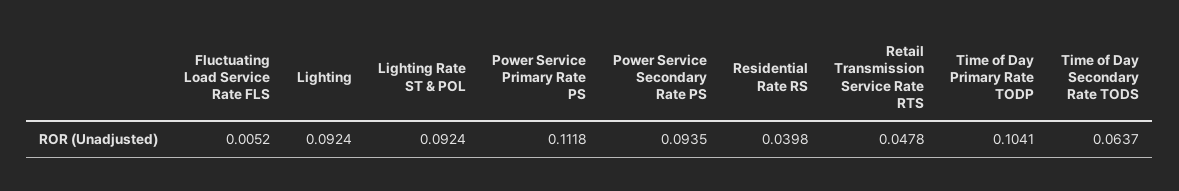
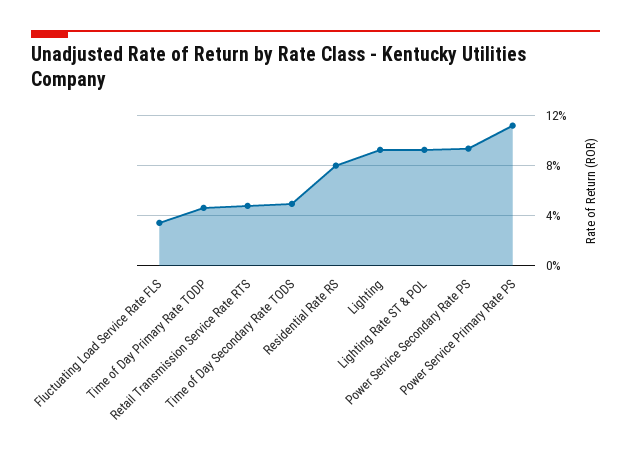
Fluctuating Load Service Rate FLS: 0.0052 -> 0.035
Residential Rate RS: 0.0398 -> 0.08
Time of Day Primary Rate TODP: 0.1041 -> 0.045
Time of Day Secondary Rate TODS: 0.0637 -> 0.05

